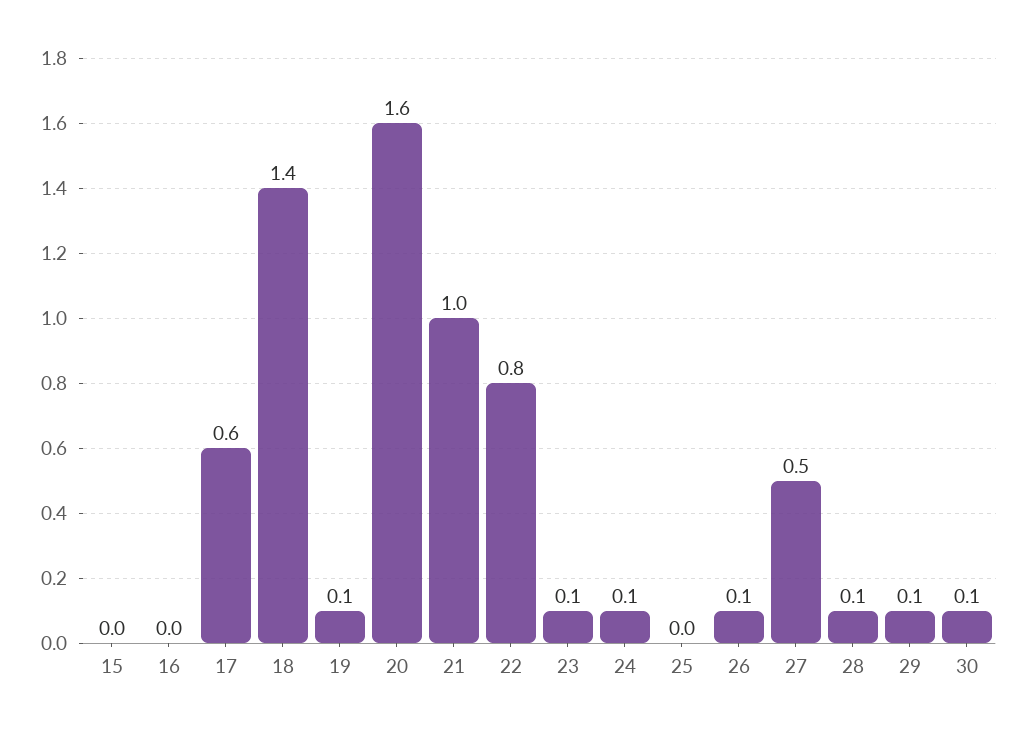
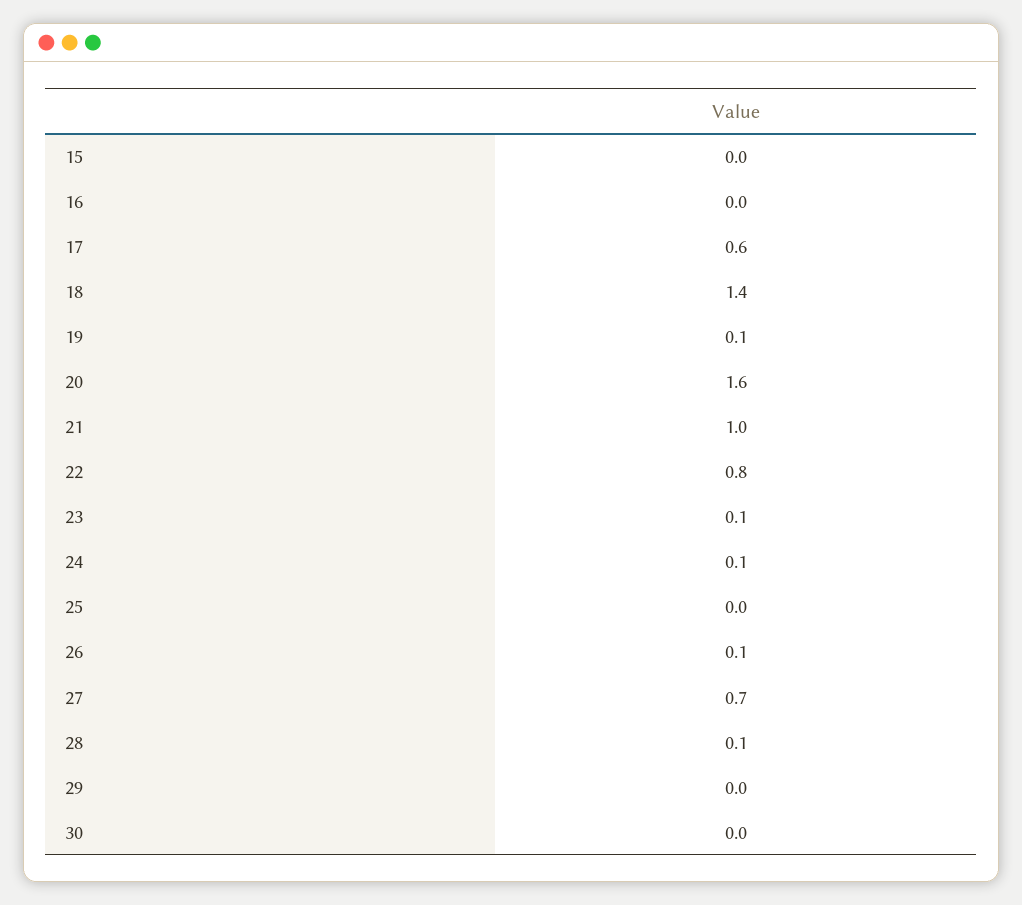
27: 0.5 -> 0.7
29: 0.1 -> 0
30: 0.1 -> 0

